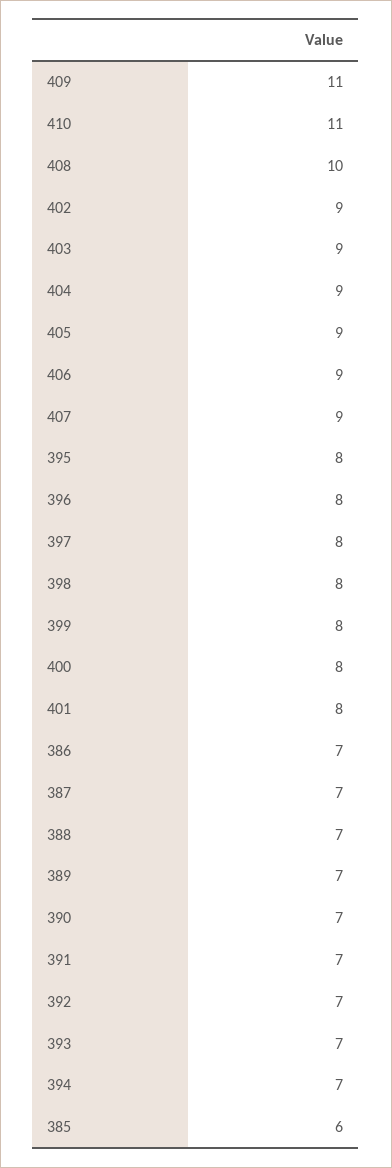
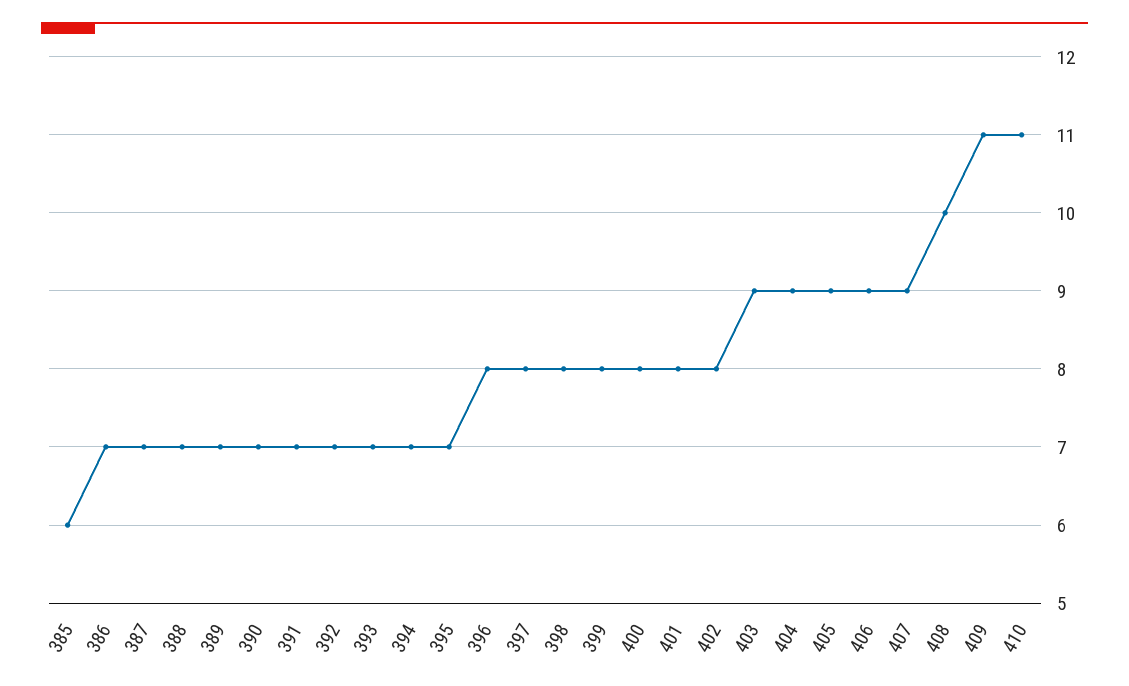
402: 9 -> 8
395: 8 -> 7

